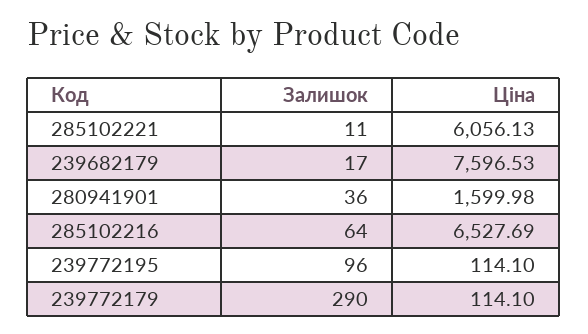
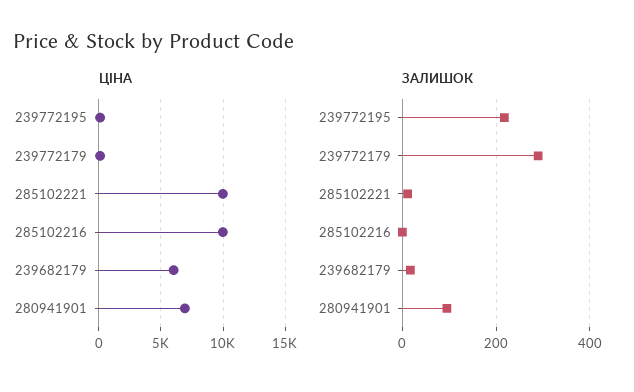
Ціна, 285102221: 6056.13 -> 10000
Ціна, 239682179: 7596.53 -> 6000
Залишок, 280941901: 36 -> 100
Ціна, 280941901: 1599.98 -> 7000
Залишок, 285102216: 64 -> 0
Ціна, 285102216: 6527.69 -> 10000
Залишок, 239772195: 96 -> 220

